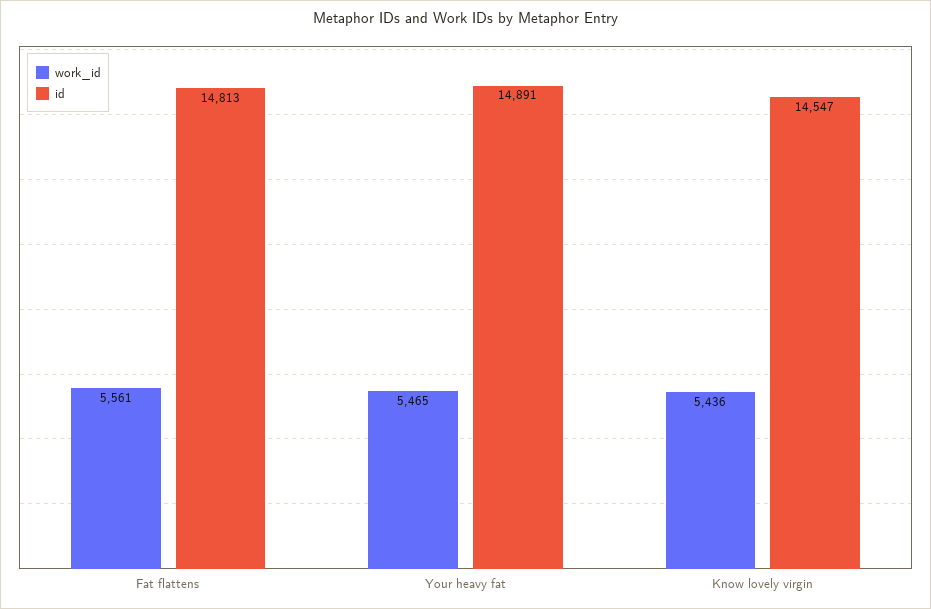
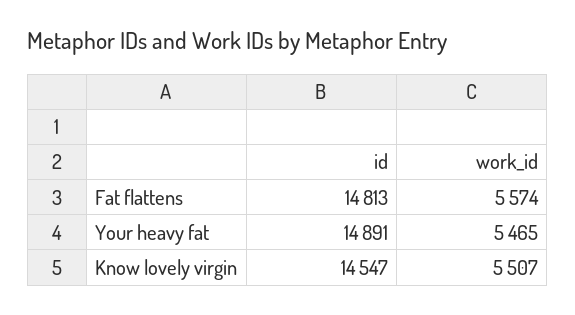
work_id, Fat flattens: 5561 -> 5574
work_id, Know lovely virgin: 5436 -> 5507

